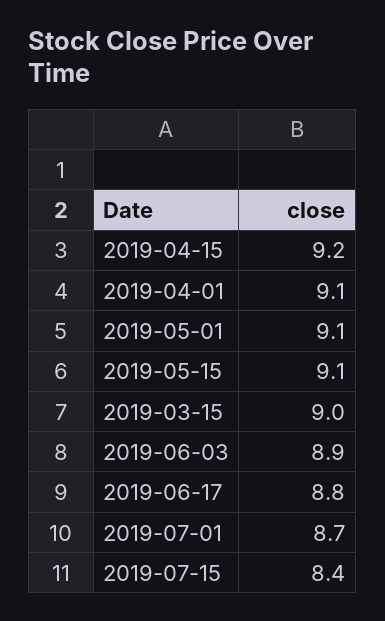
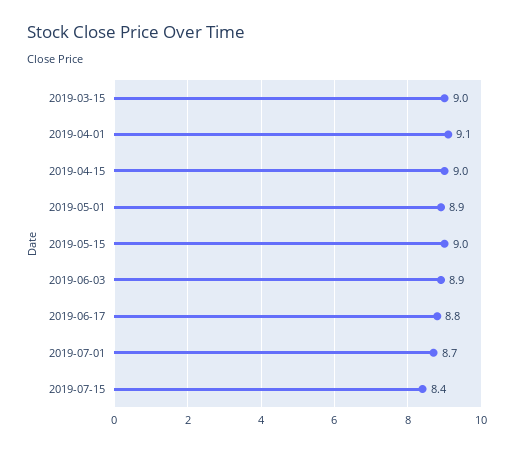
2019-04-15: 9.2 -> 9
2019-05-01: 9.1 -> 8.9
2019-05-15: 9.1 -> 9

